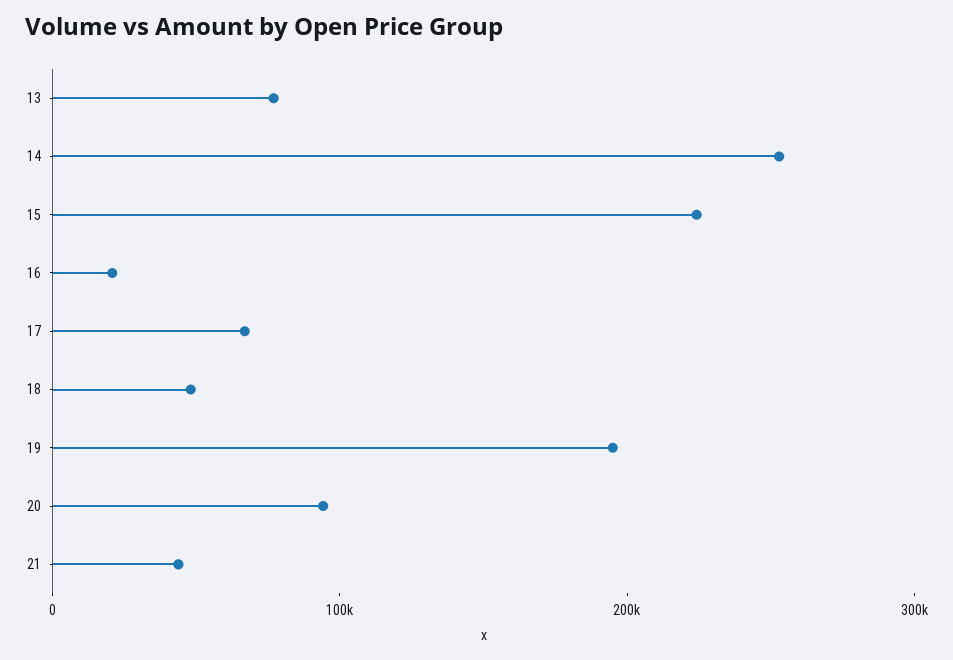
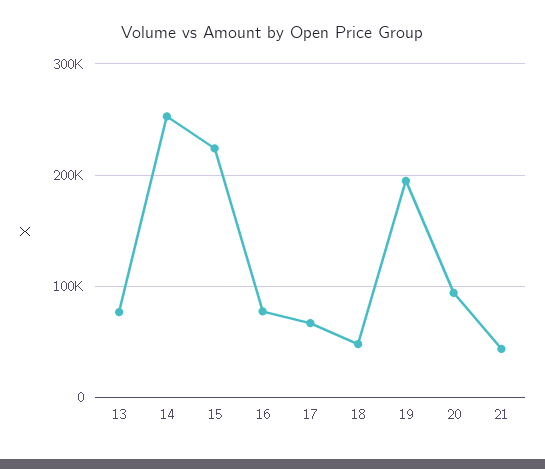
16: 20000 -> 80000

